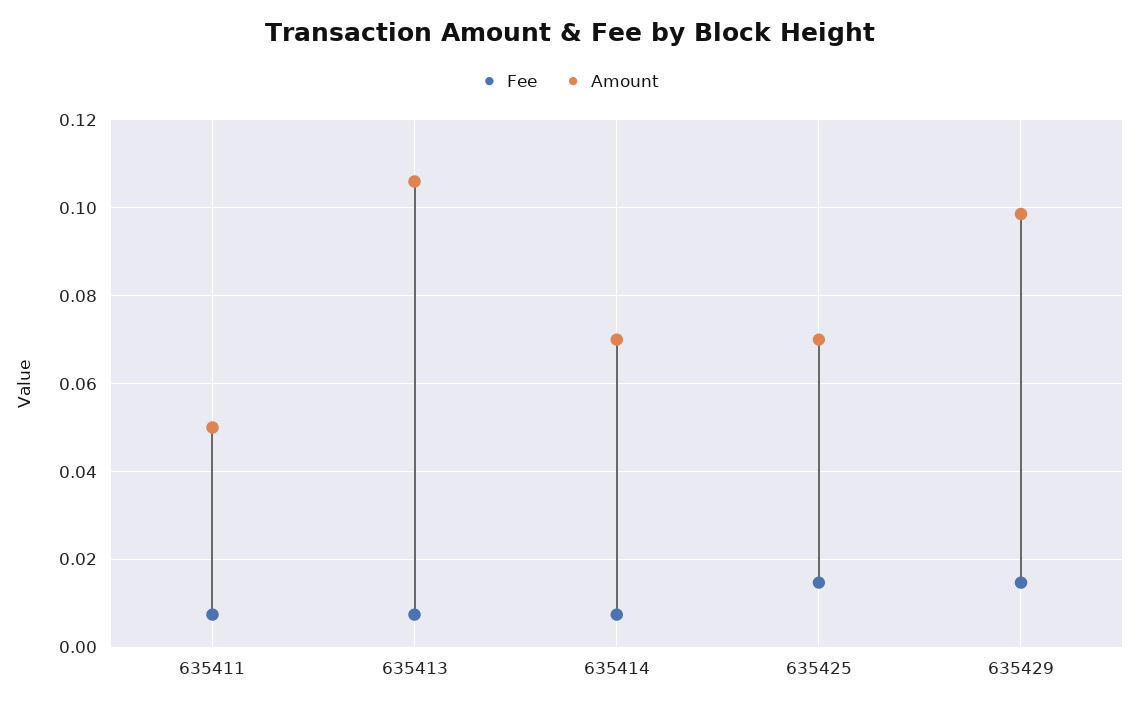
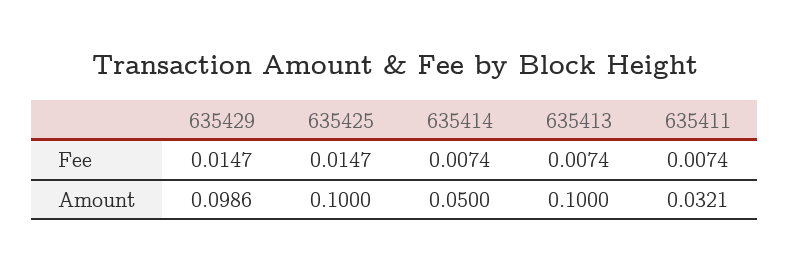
Amount, 635411: 0.05 -> 0.0321
Amount, 635413: 0.106 -> 0.1
Amount, 635414: 0.07 -> 0.05
Amount, 635425: 0.07 -> 0.1

